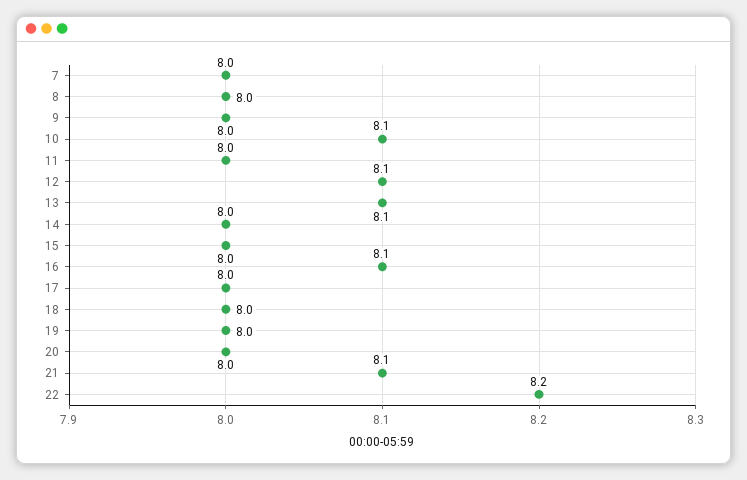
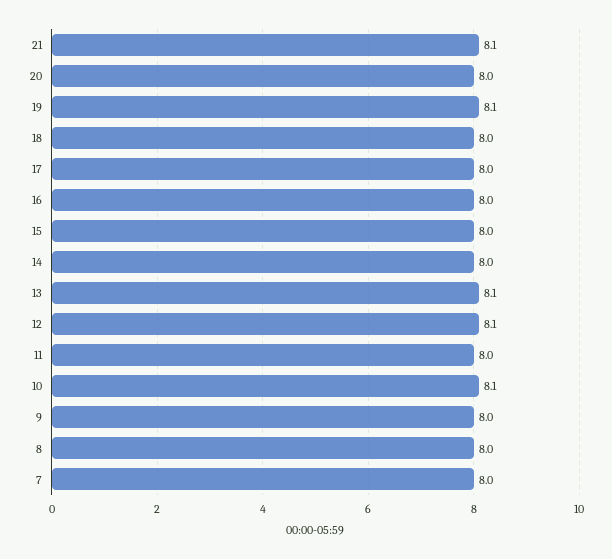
16: 8.1 -> 8
19: 8 -> 8.1
22: 8.2 -> none

